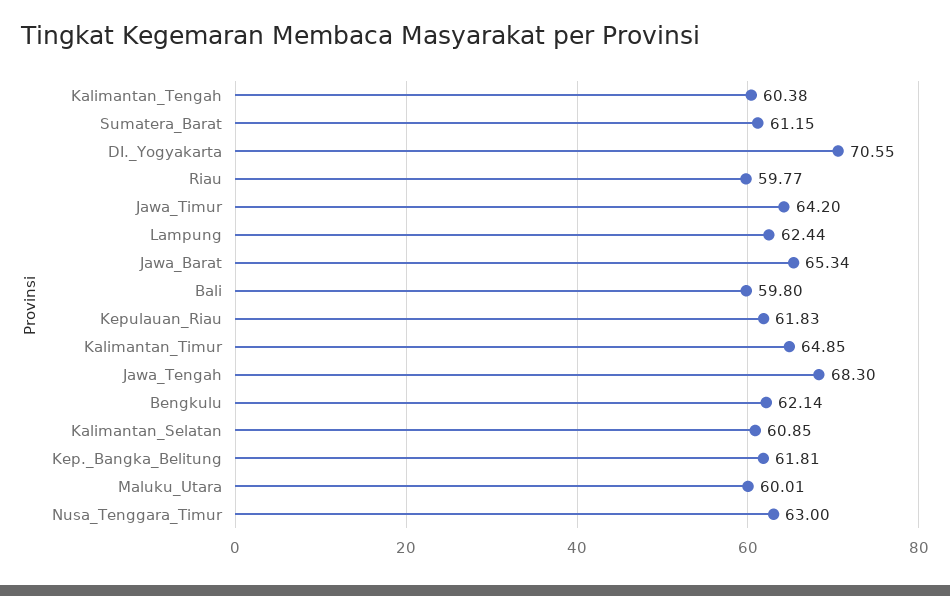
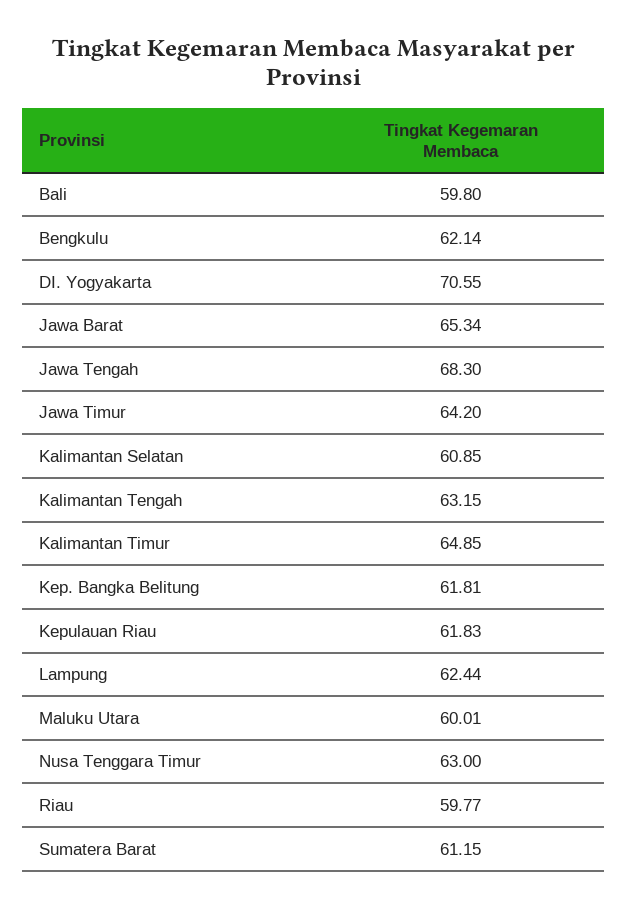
Kalimantan_Tengah: 60.38 -> 63.15

